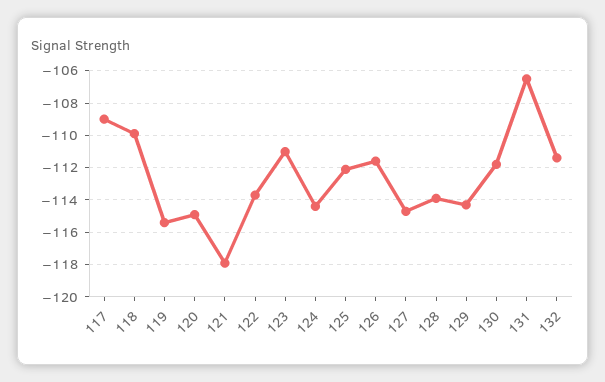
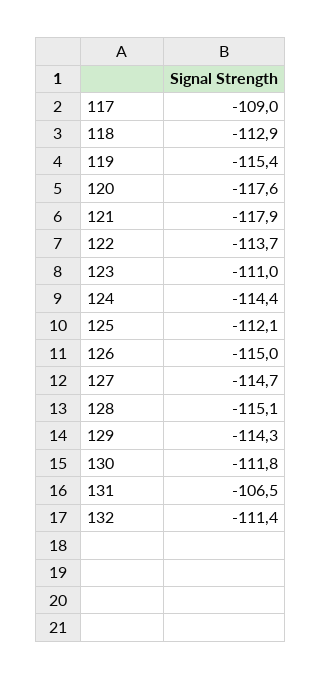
118: -110 -> -112.9
120: -115 -> -117.6
126: -111.5 -> -115
128: -114 -> -115.1

